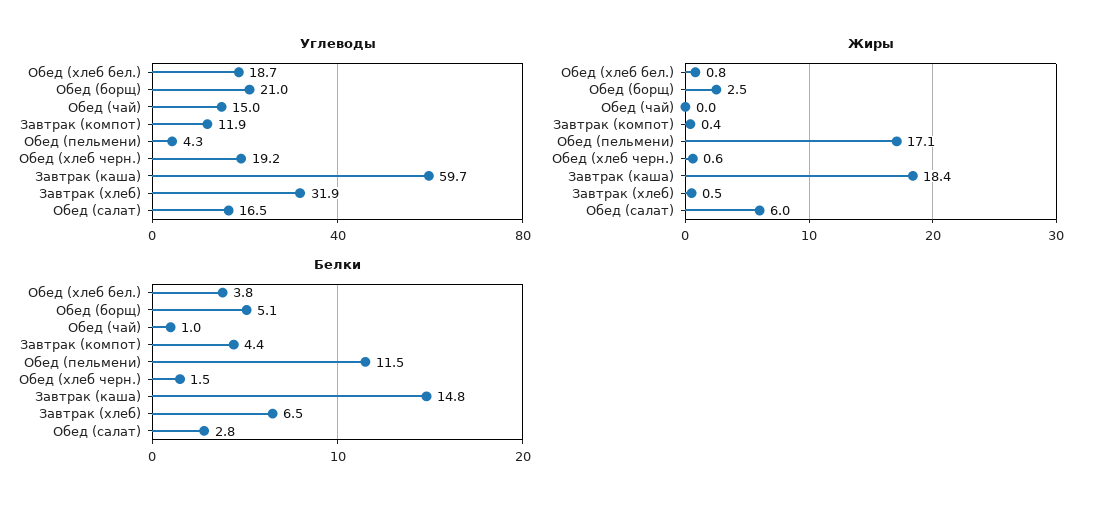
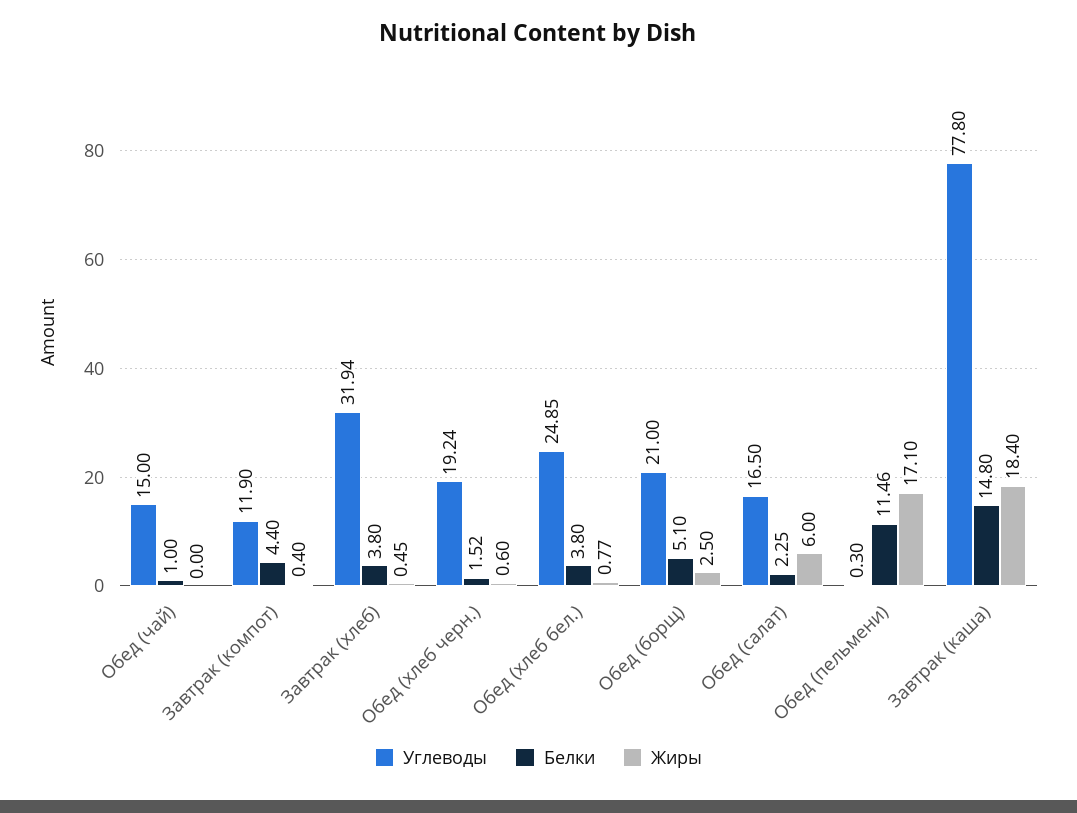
Углеводы, Обед (хлеб бел.): 18.7 -> 24.85
Углеводы, Обед (пельмени): 4.3 -> 0.3
Углеводы, Завтрак (каша): 59.7 -> 77.8
Белки, Завтрак (хлеб): 6.5 -> 3.8
Белки, Обед (салат): 2.8 -> 2.25

